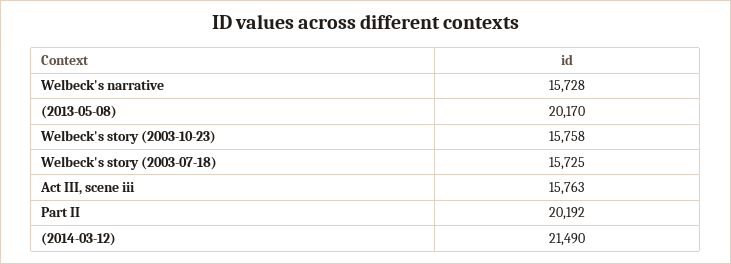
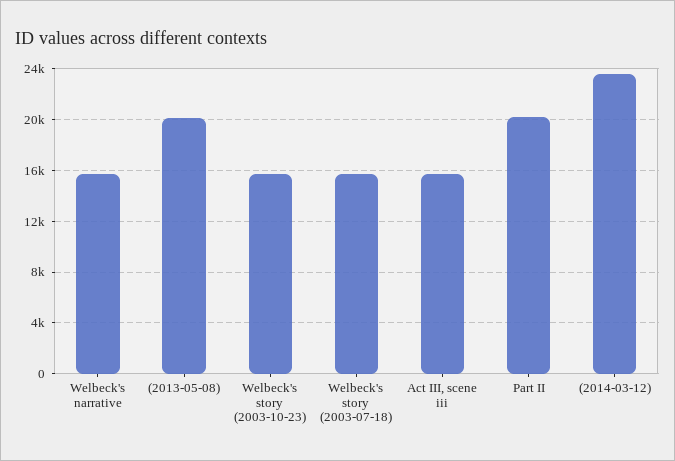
(2014-03-12): 21490 -> 23500

